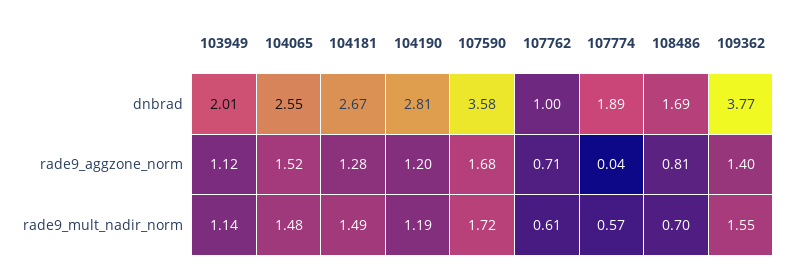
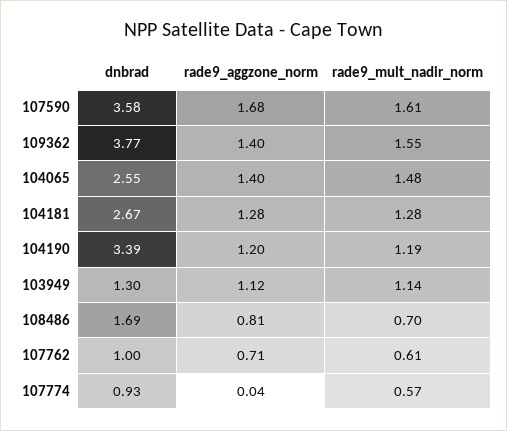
103949, dnbrad: 2.01 -> 1.3
104190, dnbrad: 2.81 -> 3.39
107774, dnbrad: 1.89 -> 0.93
104065, rade9_aggzone_norm: 1.52 -> 1.4
104181, rade9_mult_nadir_norm: 1.49 -> 1.28
107590, rade9_mult_nadir_norm: 1.72 -> 1.61

